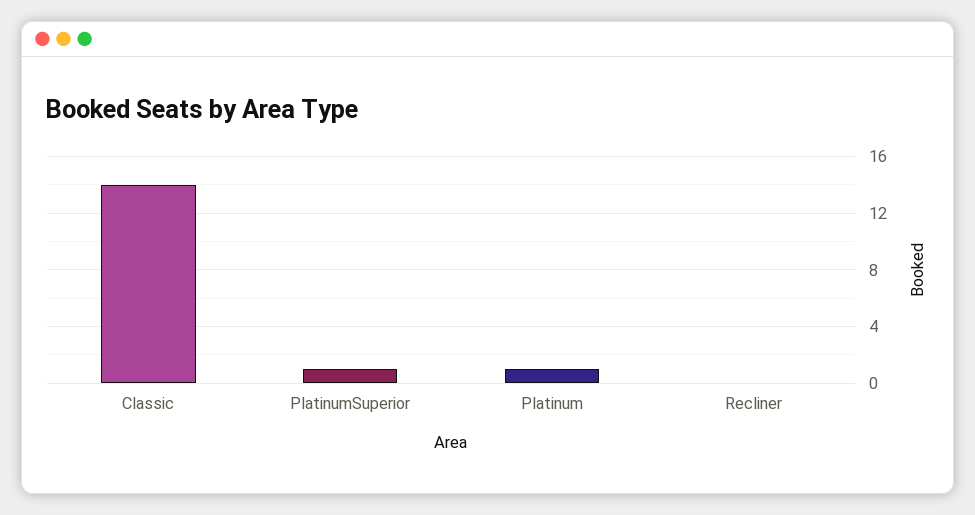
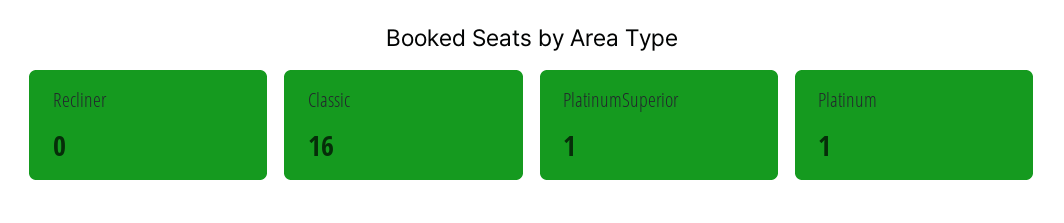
Classic: 14 -> 16

